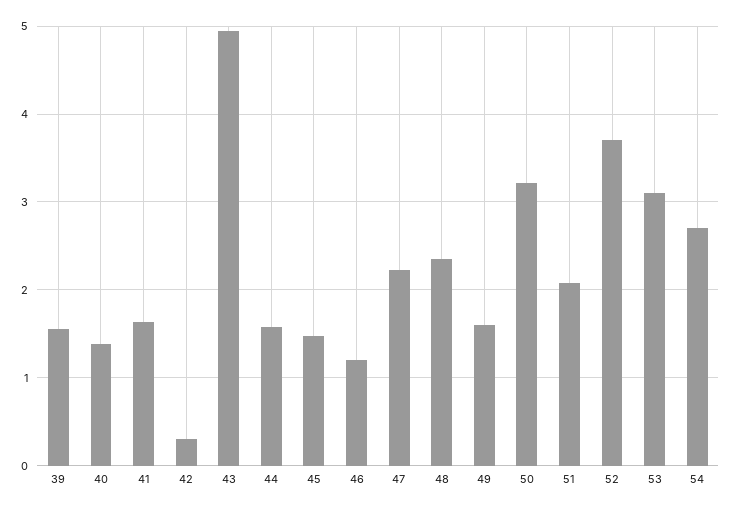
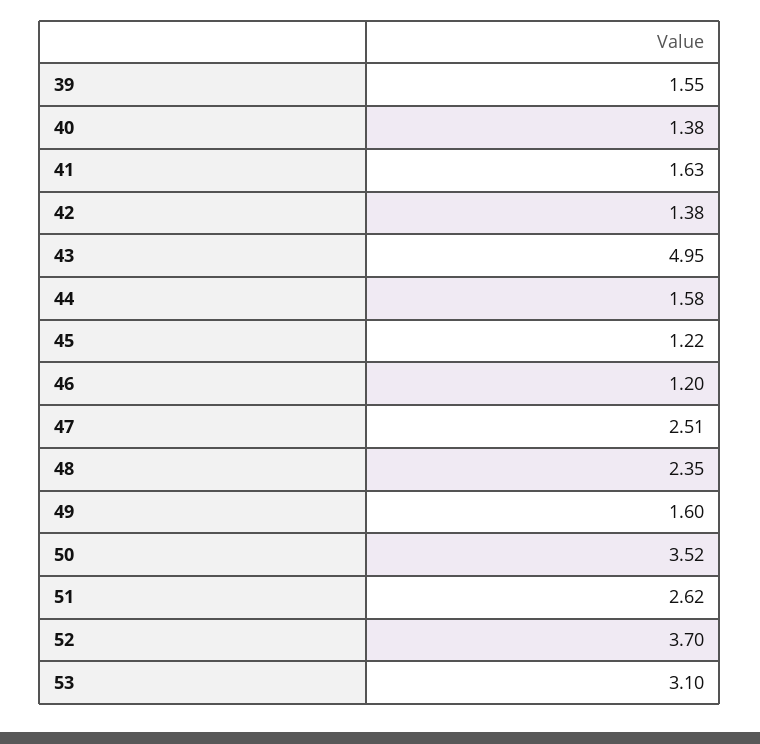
42: 0.3 -> 1.38
45: 1.5 -> 1.22
47: 2.2 -> 2.51
50: 3.2 -> 3.52
51: 2.1 -> 2.62
54: 2.7 -> none

